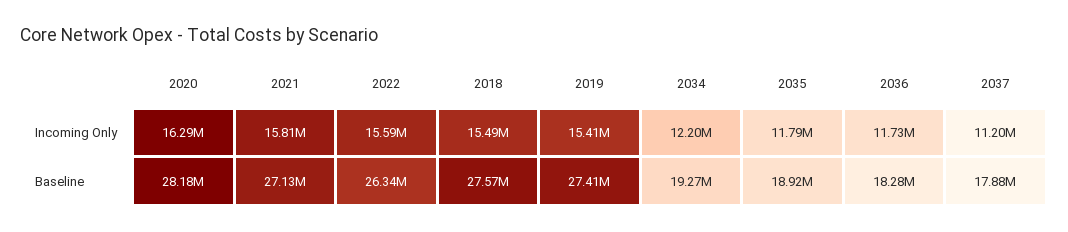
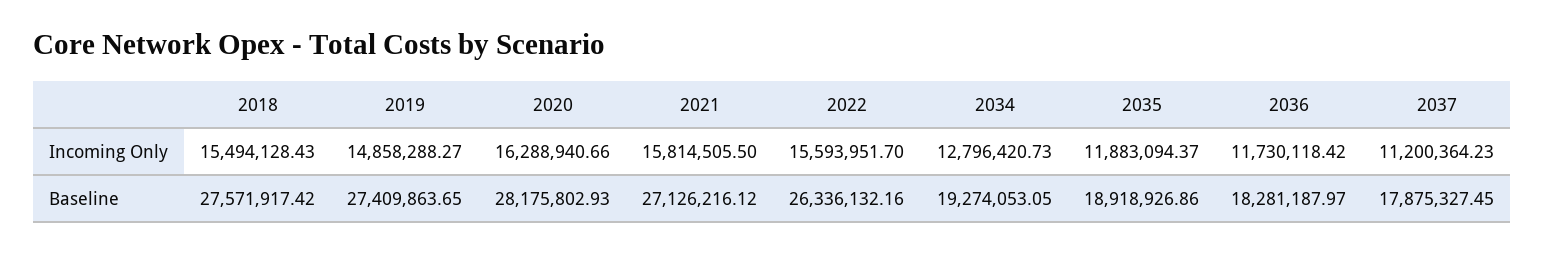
2019, Incoming Only: 15410000 -> 14858288.27
2034, Incoming Only: 12200000 -> 12796420.73
2035, Incoming Only: 11790000 -> 11883094.37

